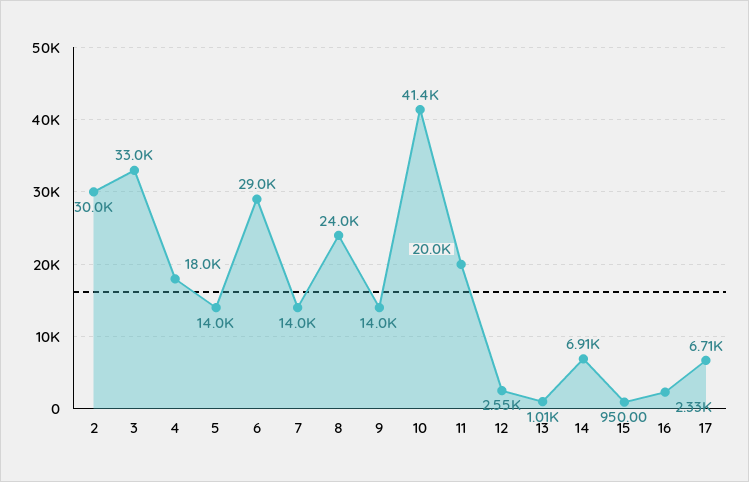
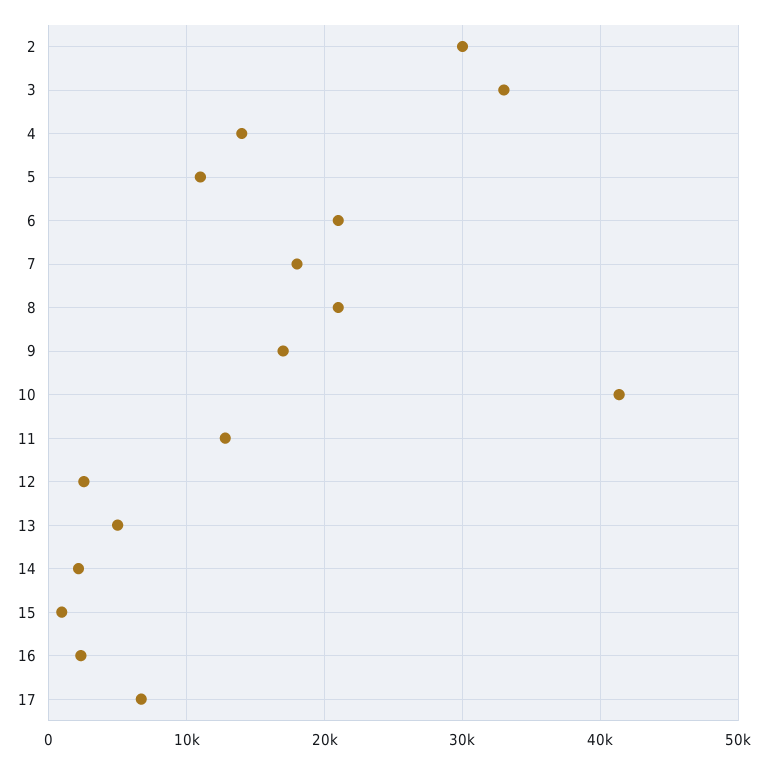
4: 18000 -> 14000
5: 14000 -> 11000
6: 29000 -> 21000
7: 14000 -> 18000
8: 24000 -> 21000
9: 14000 -> 17000
11: 20000 -> 13000
13: 1010 -> 5000
14: 6910 -> 2000

